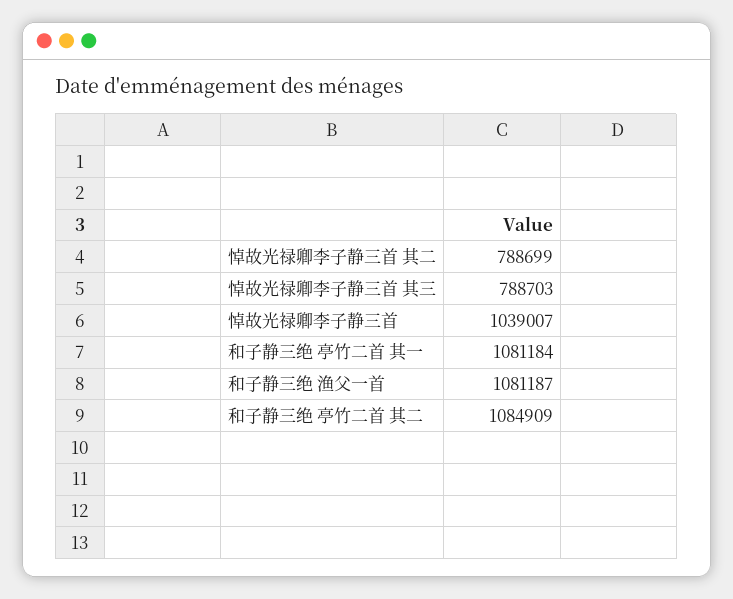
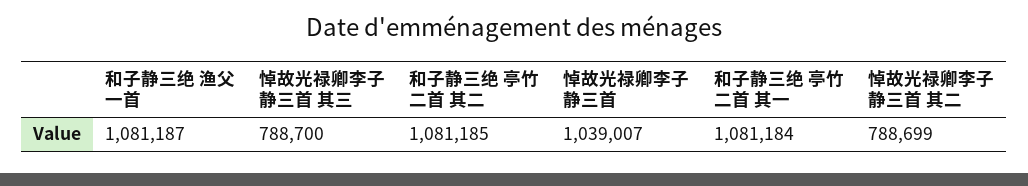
悼故光禄卿李子静三首 其三: 788703 -> 788700
和子静三绝 亭竹二首 其二: 1084909 -> 1081185

